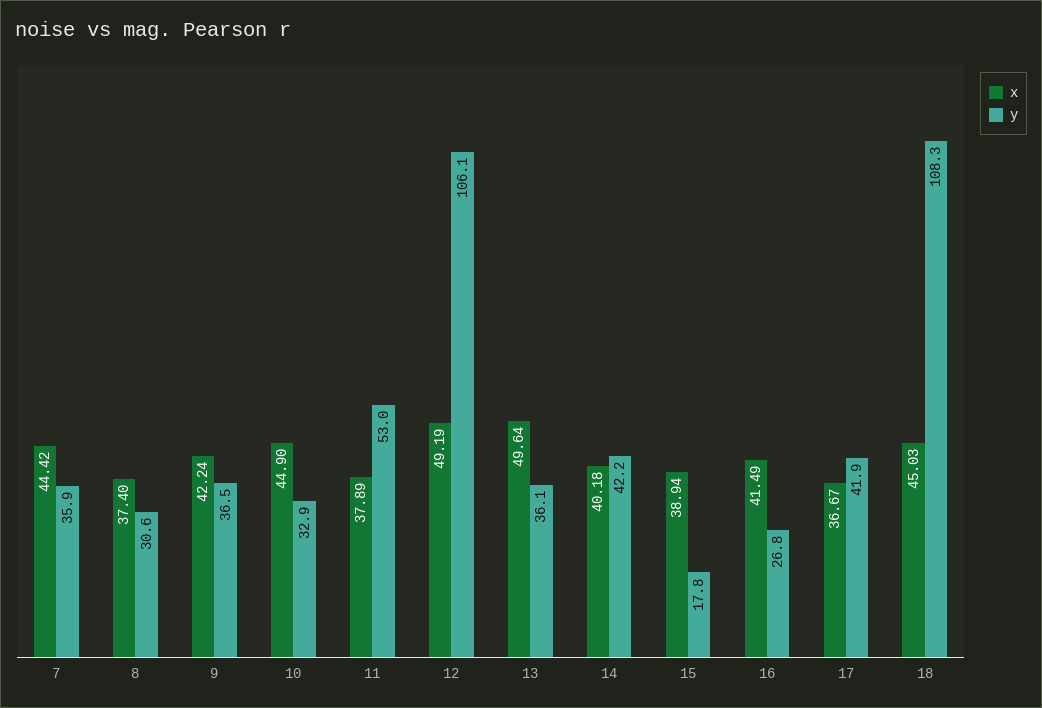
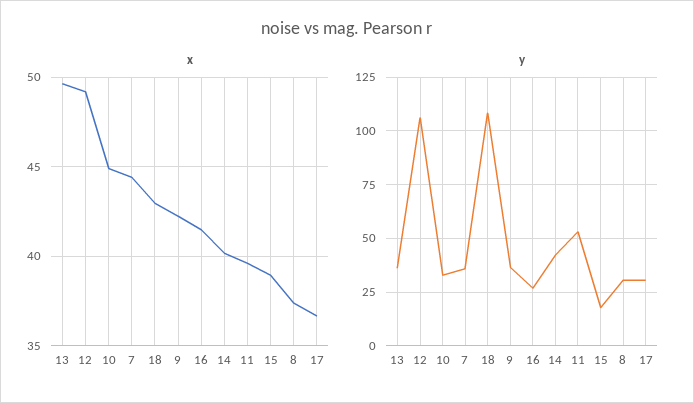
x, 11: 37.89 -> 39.5
y, 17: 41.9 -> 30
x, 18: 45.03 -> 43

